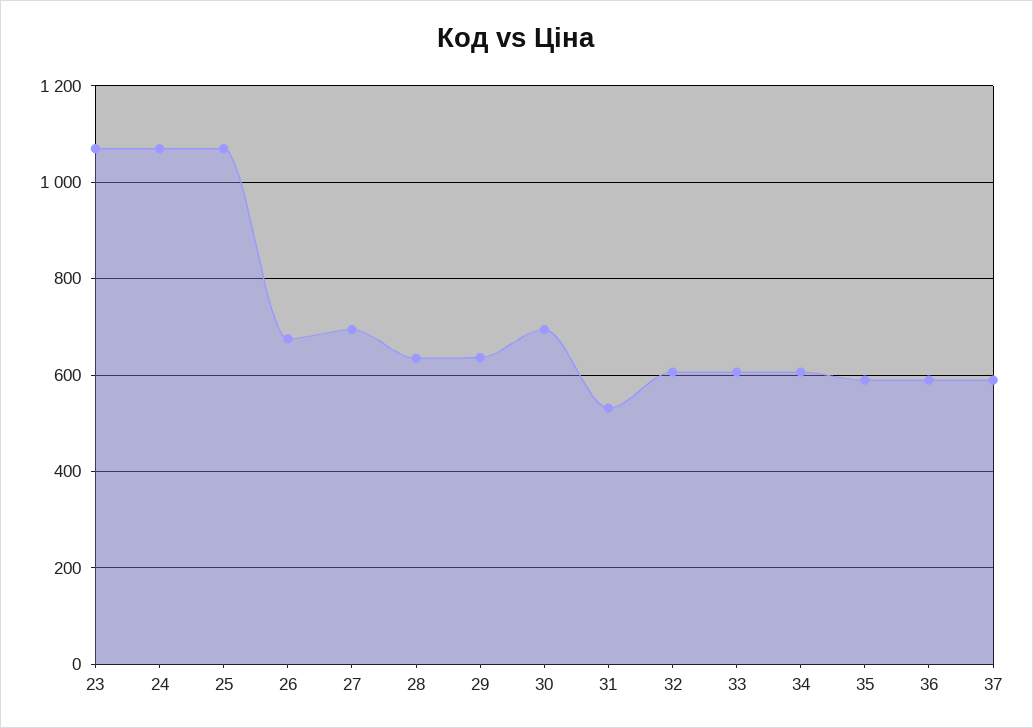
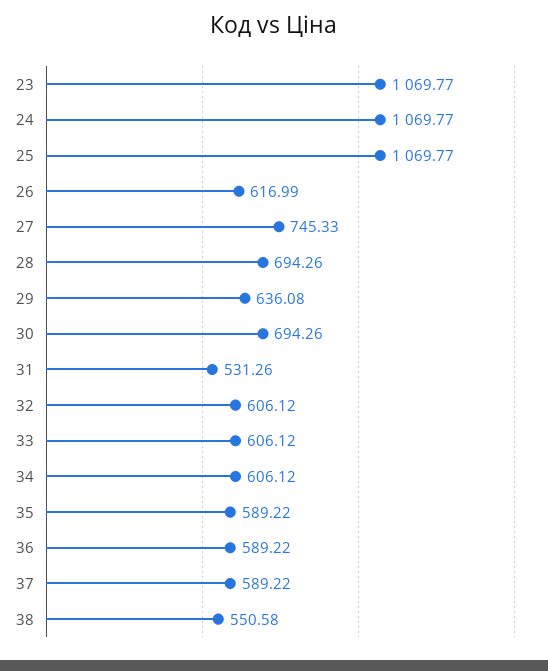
26: 680 -> 616.99
27: 700 -> 745.33
28: 640 -> 694.26
38: none -> 550.58

